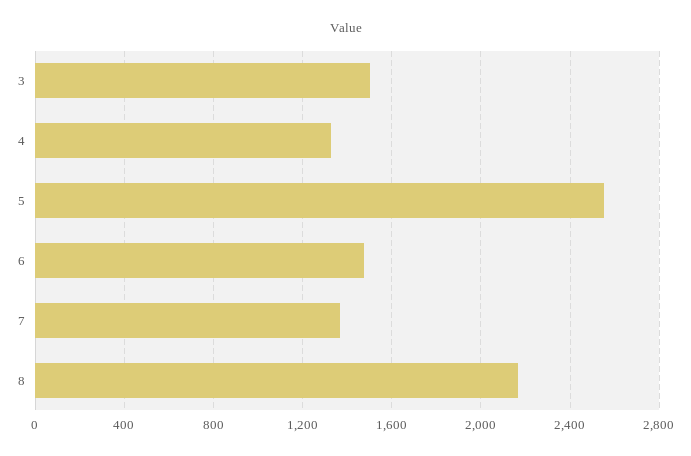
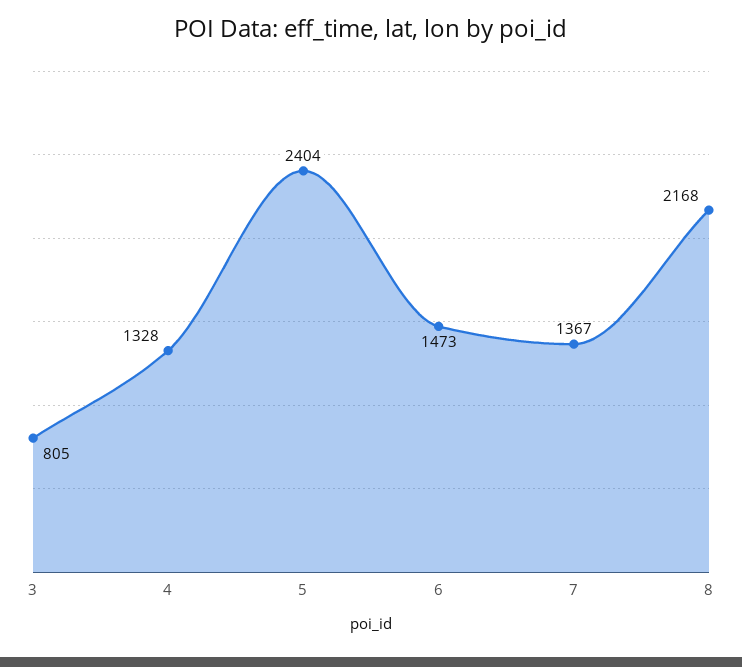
3: 1500 -> 805
5: 2550 -> 2404

